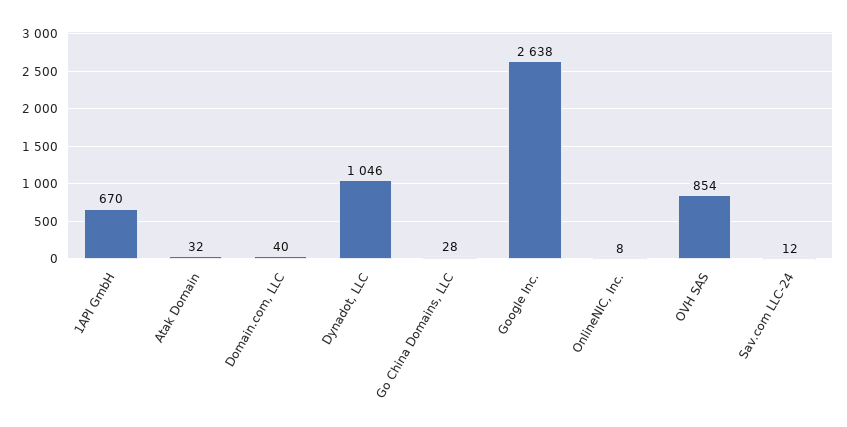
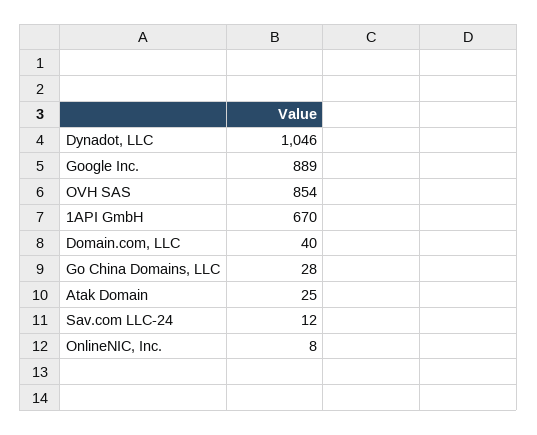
Atak Domain: 32 -> 25
Google Inc.: 2638 -> 889

